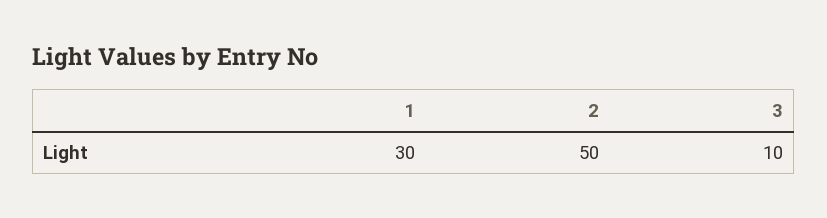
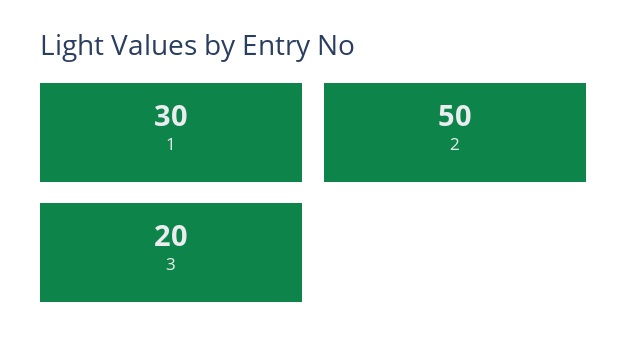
3: 10 -> 20

